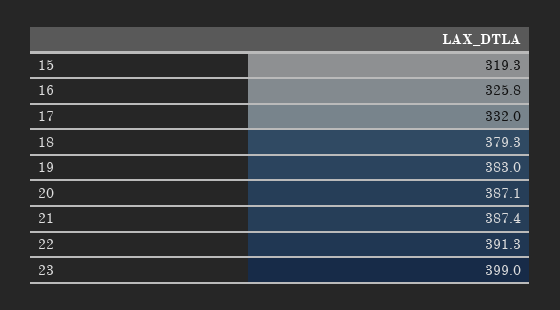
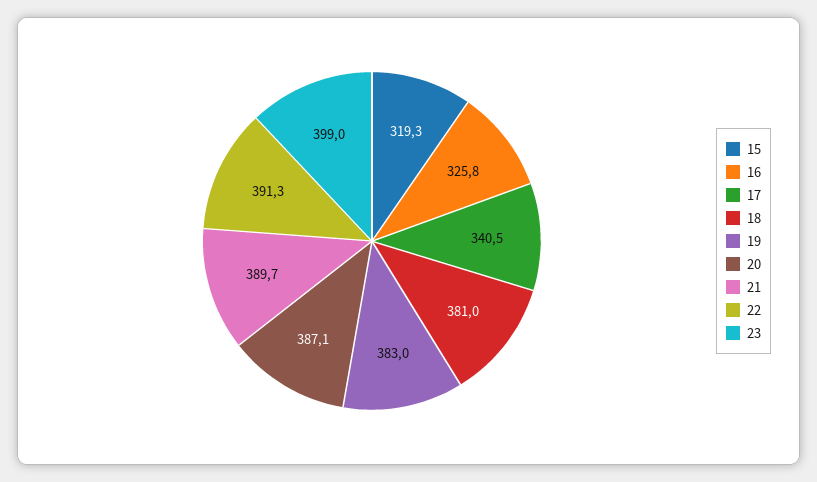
17: 332 -> 340.5
18: 379.3 -> 381
21: 387.4 -> 389.7

